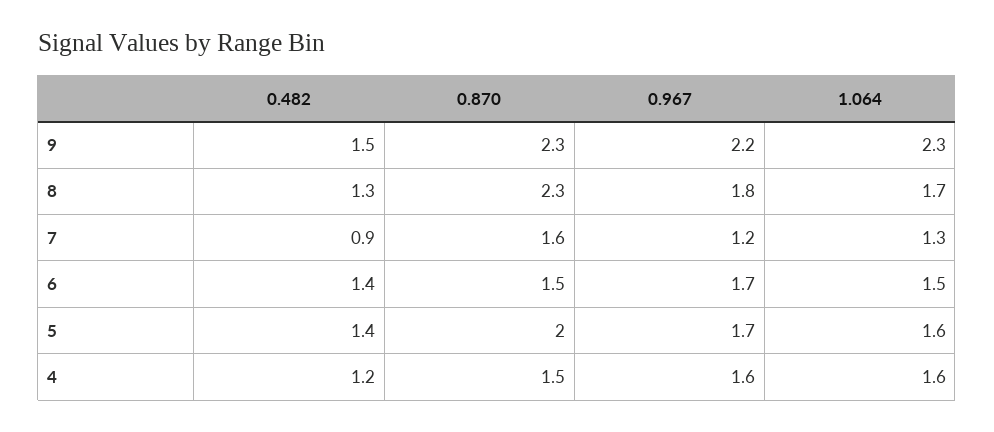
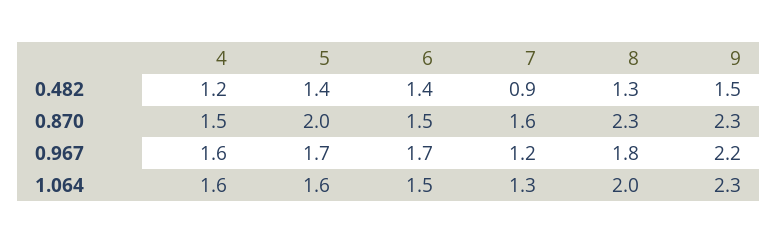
1.064, 8: 1.7 -> 2

